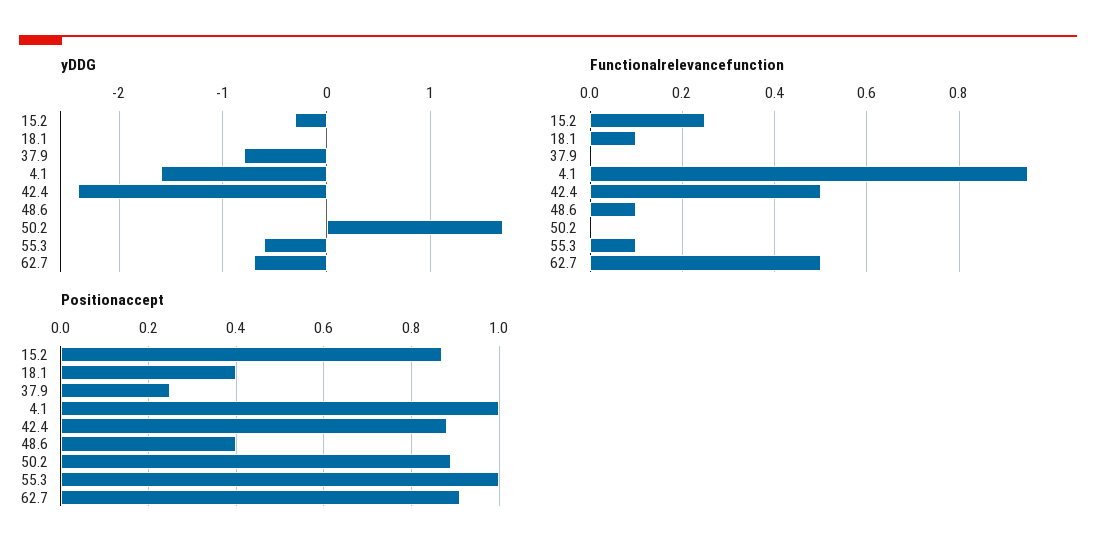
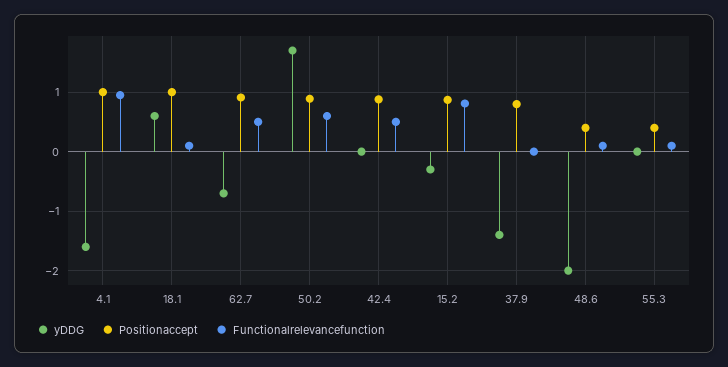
yDDG, 18.1: 0 -> 0.6
yDDG, 37.9: -0.8 -> -1.4
yDDG, 42.4: -2.4 -> 0
yDDG, 48.6: 0 -> -2
yDDG, 55.3: -0.6 -> 0
Functionalrelevancefunction, 15.2: 0.25 -> 0.8
Functionalrelevancefunction, 50.2: 0 -> 0.6
Positionaccept, 18.1: 0.4 -> 1
Positionaccept, 37.9: 0.25 -> 0.8
Positionaccept, 55.3: 1 -> 0.4

